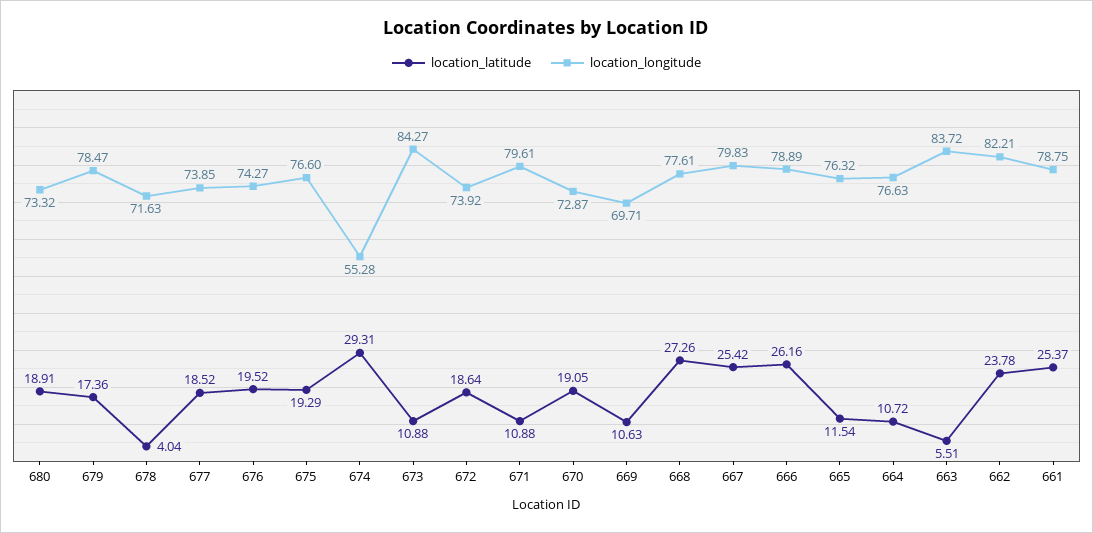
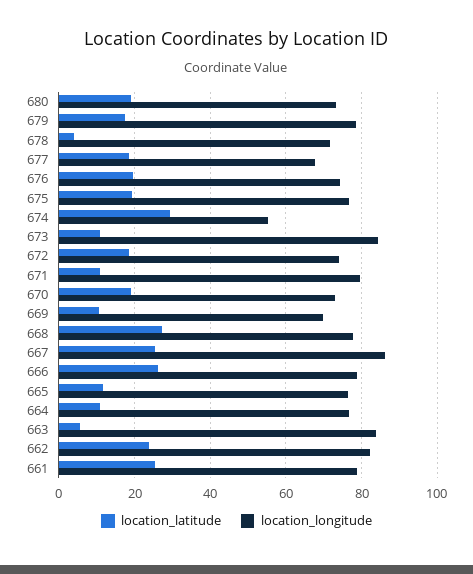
location_longitude, 677: 73.85 -> 68
location_longitude, 667: 79.83 -> 86

